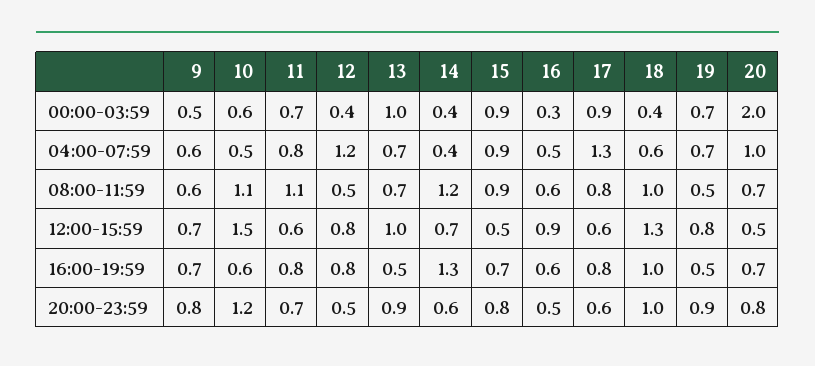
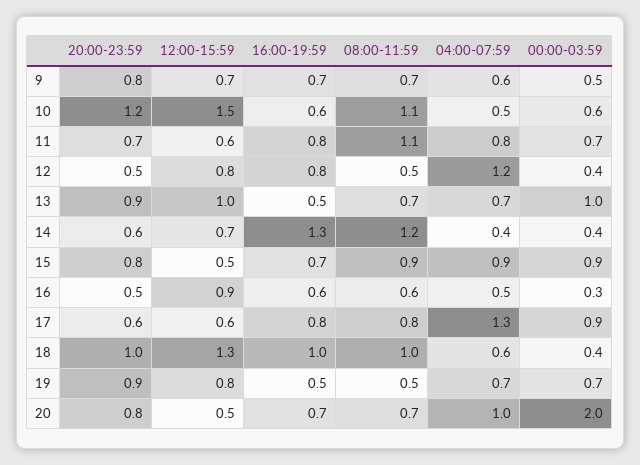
9, 08:00-11:59: 0.6 -> 0.7

